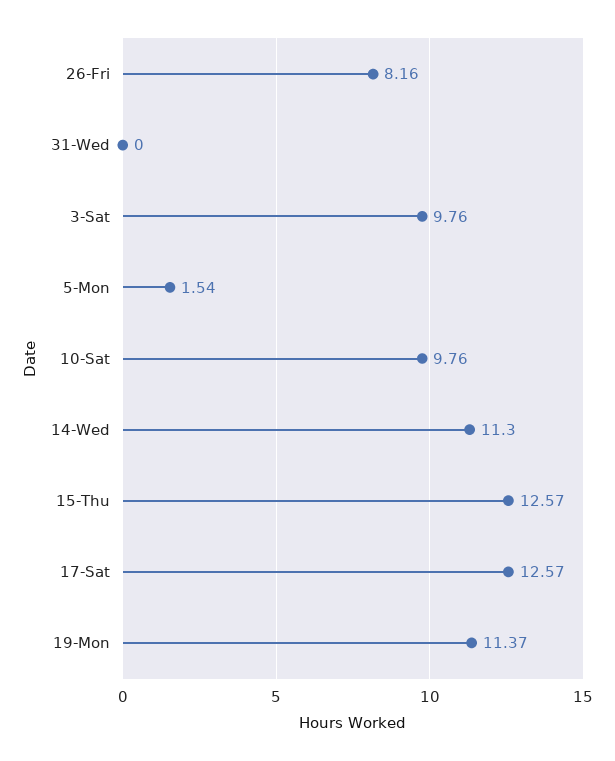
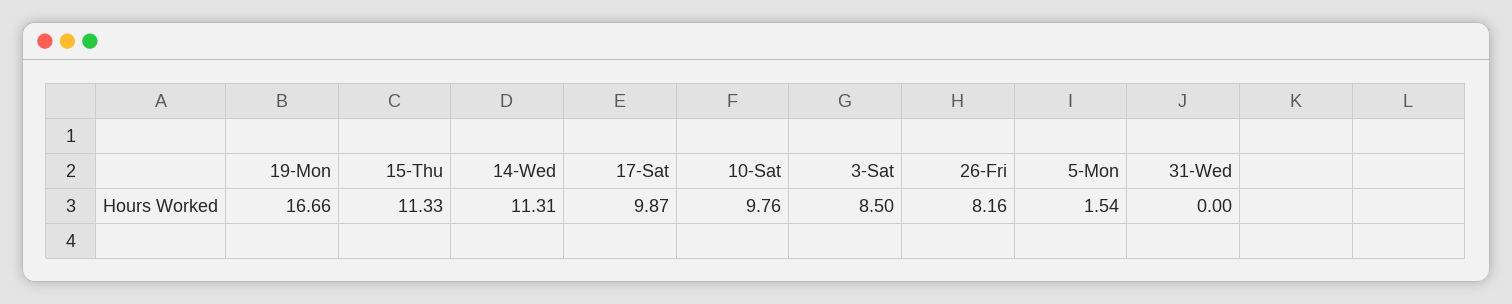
3-Sat: 9.76 -> 8.5
14-Wed: 11.3 -> 11.31
15-Thu: 12.57 -> 11.33
17-Sat: 12.57 -> 9.87
19-Mon: 11.37 -> 16.66

